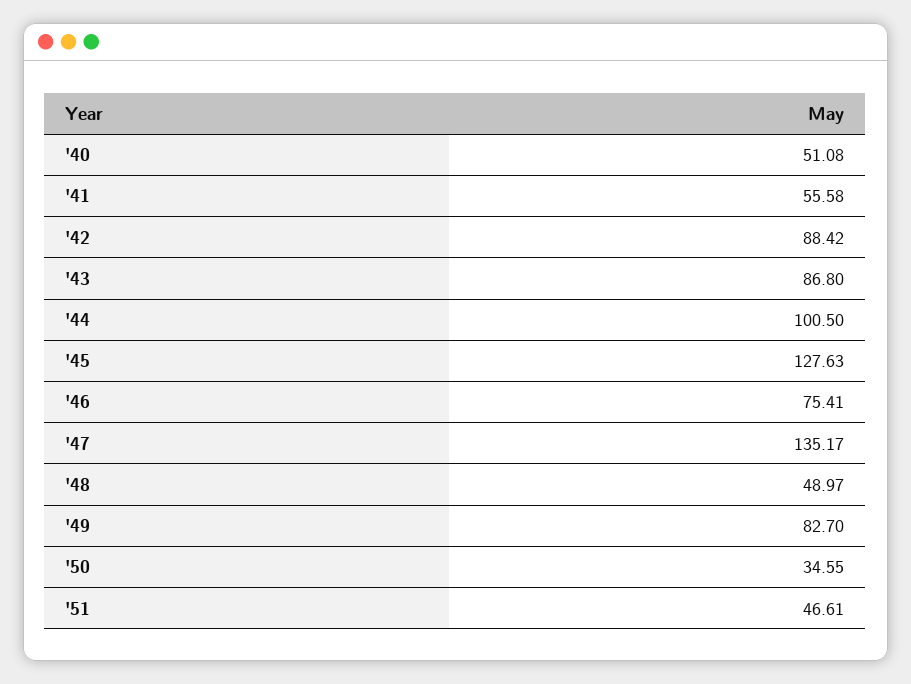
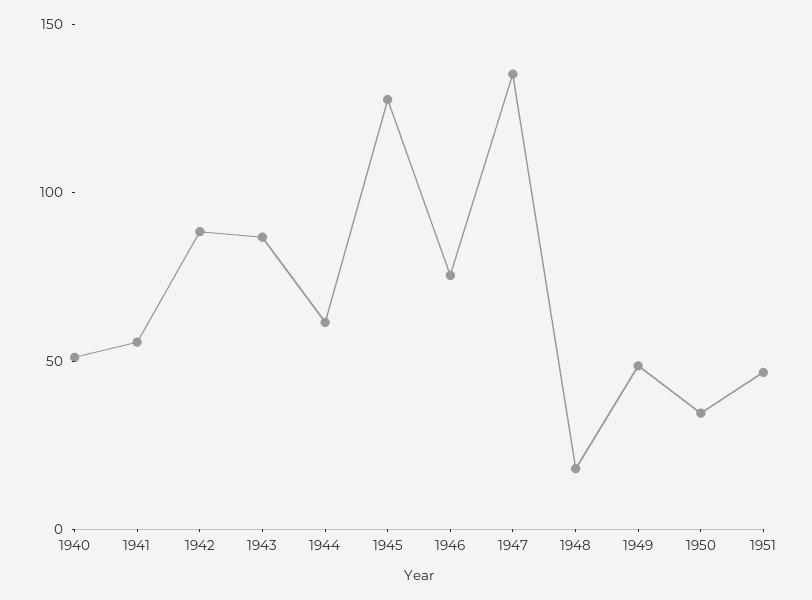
'44: 100.5 -> 60
'48: 48.97 -> 20
'49: 82.7 -> 50

